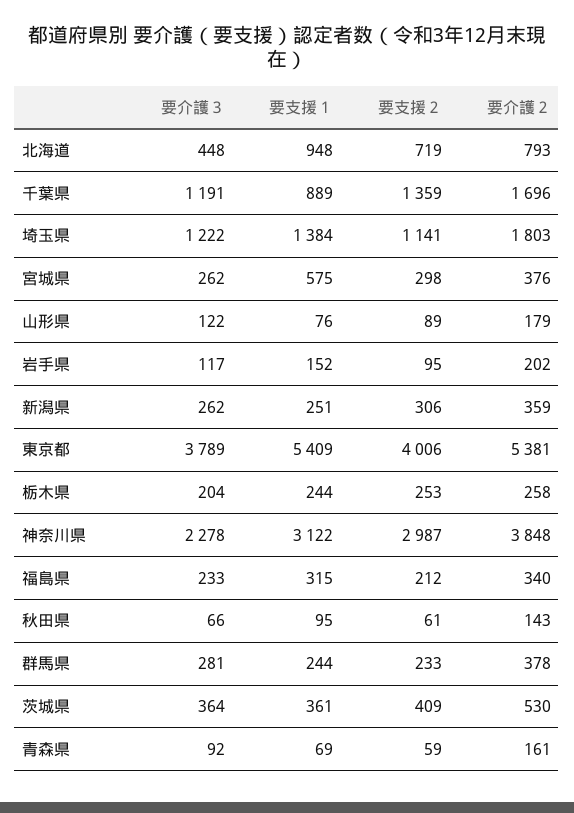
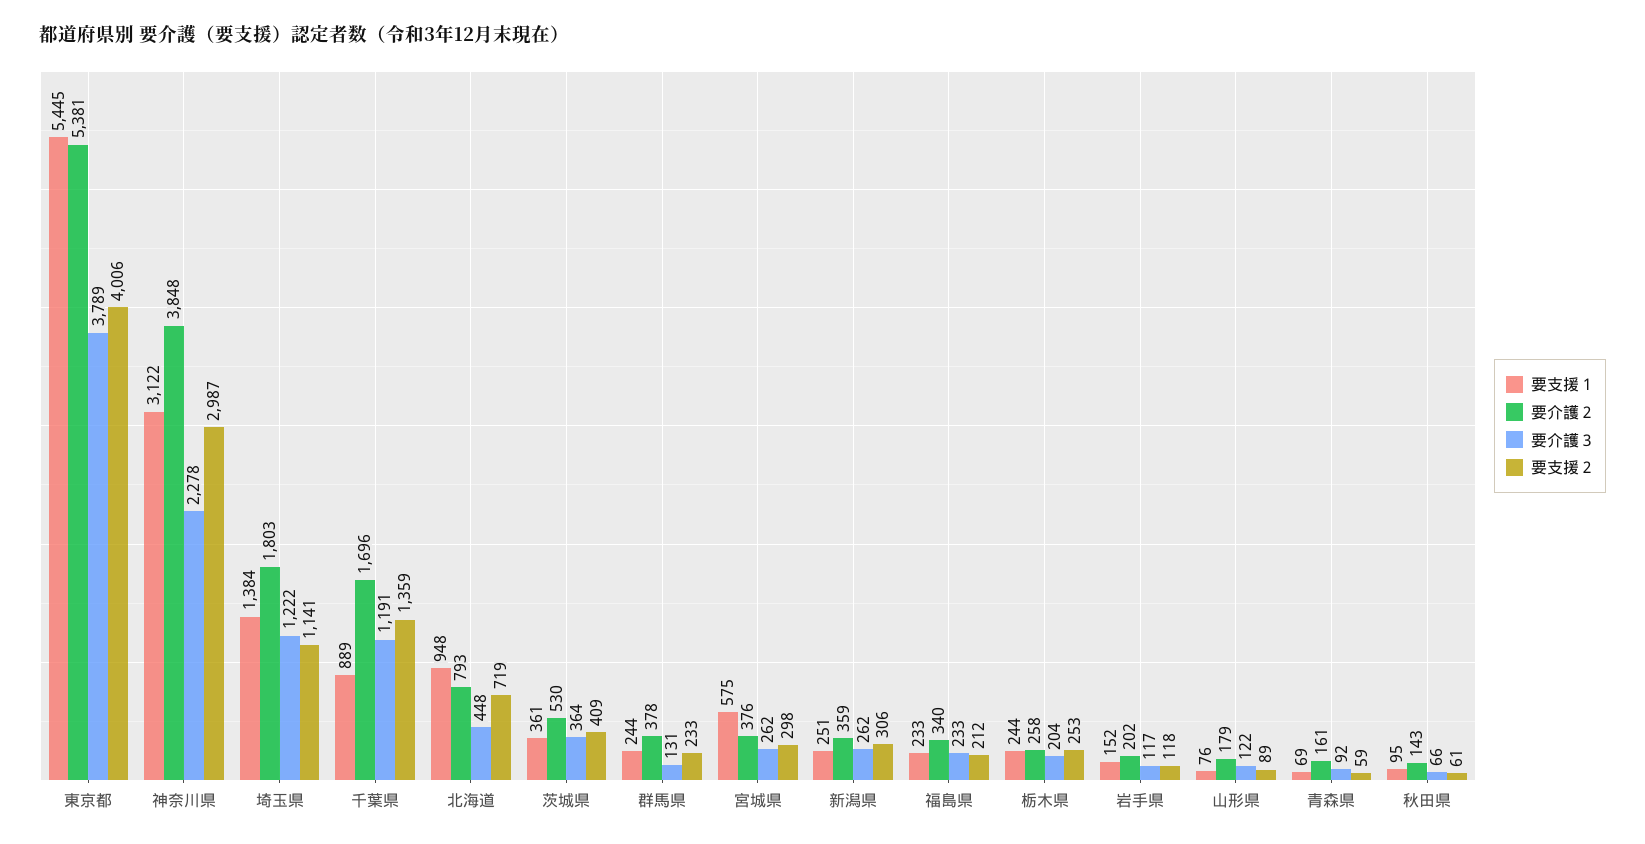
要支援２, 岩手県: 95 -> 118
要支援１, 東京都: 5409 -> 5445
要支援１, 福島県: 315 -> 233
要介護３, 群馬県: 281 -> 131

